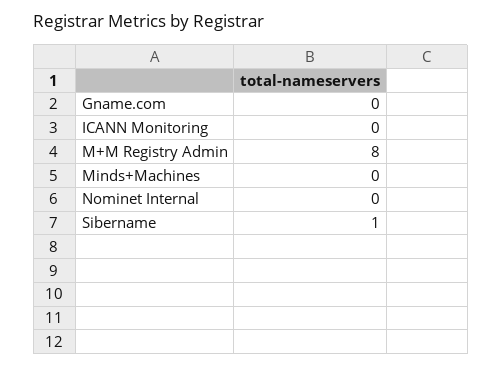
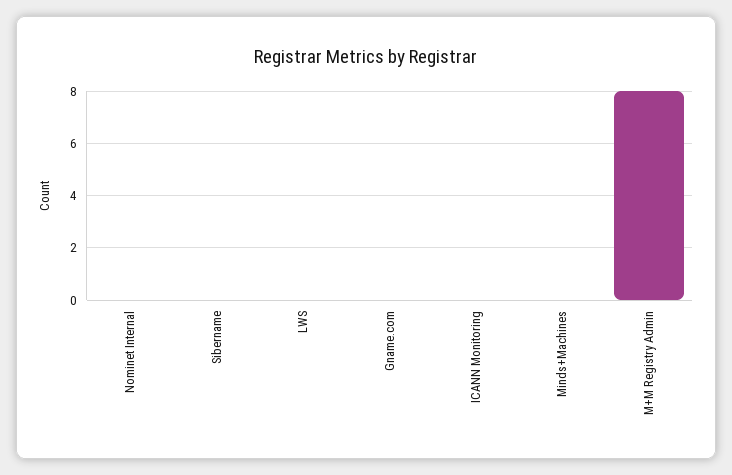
Sibername: 1 -> 0
LWS: none -> 0

